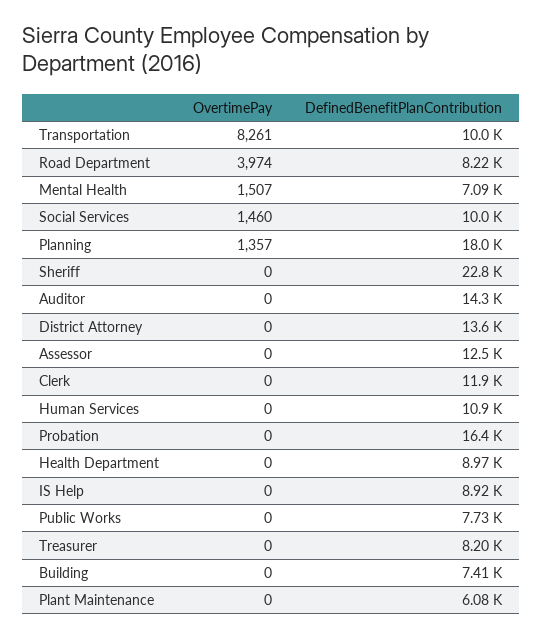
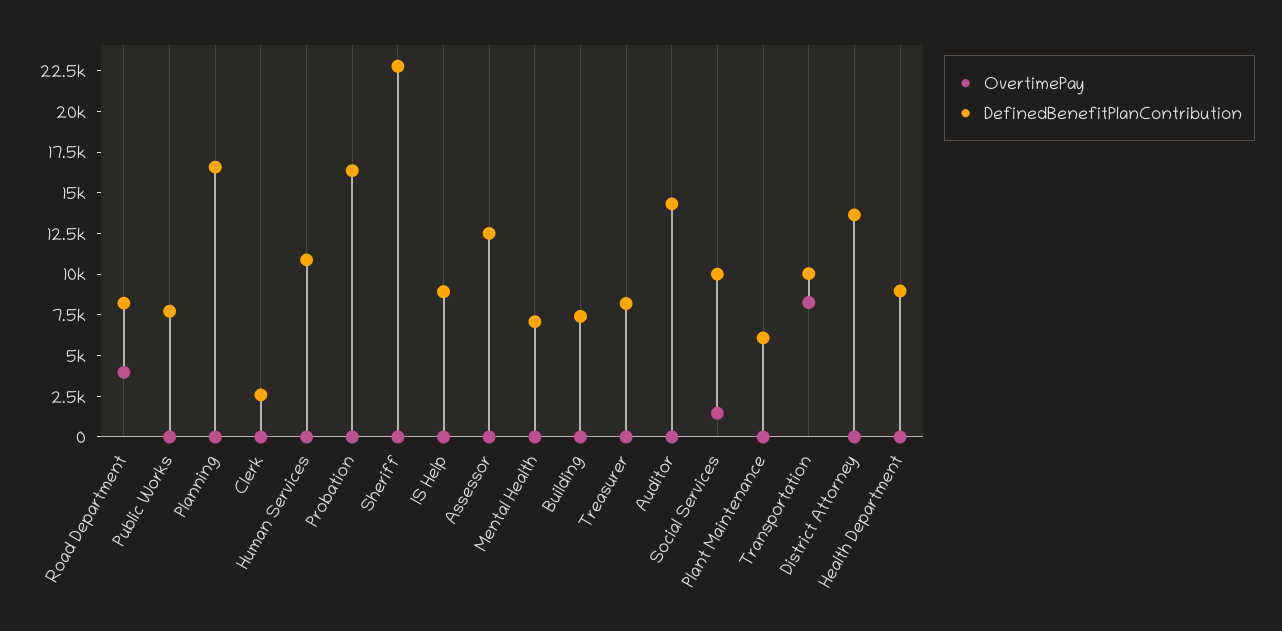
OvertimePay, Mental Health: 1507 -> 0
OvertimePay, Planning: 1357 -> 0
DefinedBenefitPlanContribution, Planning: 18000 -> 16500
DefinedBenefitPlanContribution, Clerk: 11900 -> 2500

